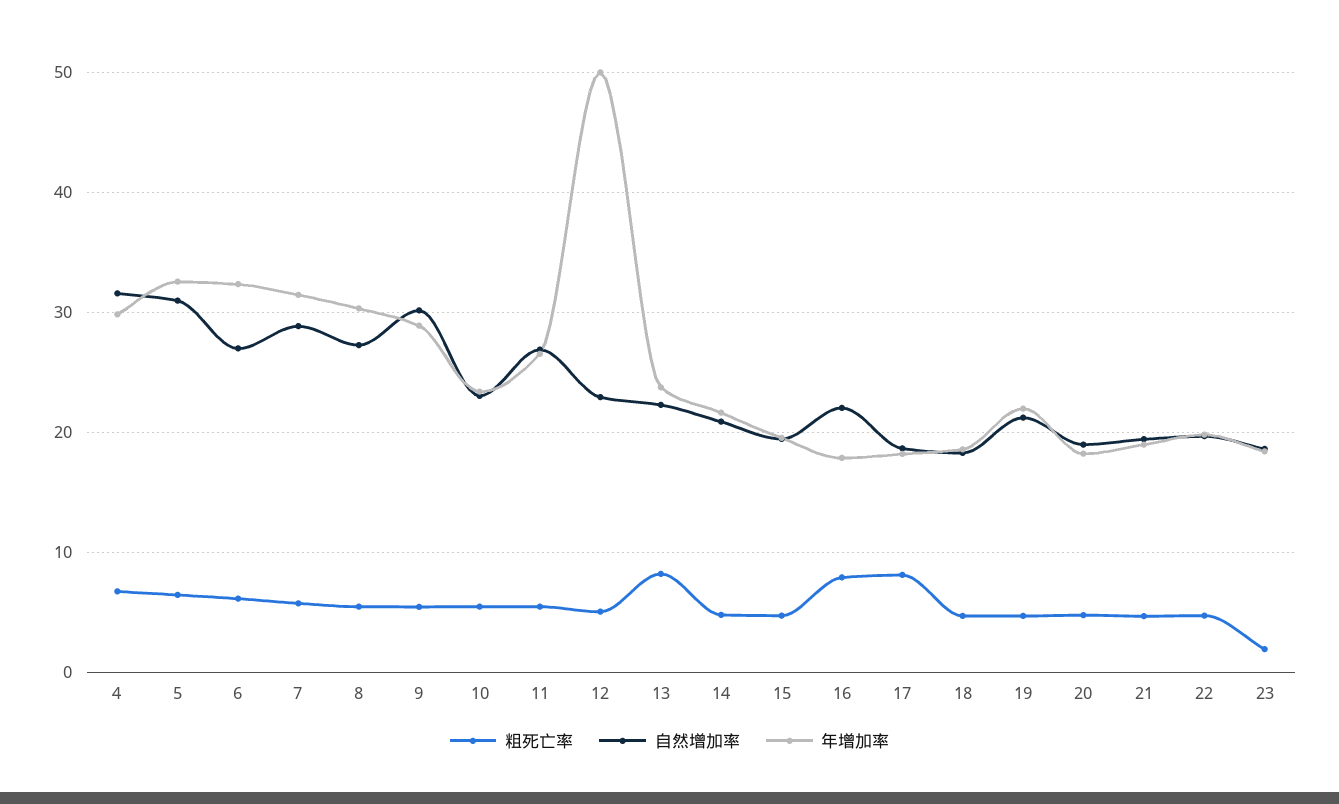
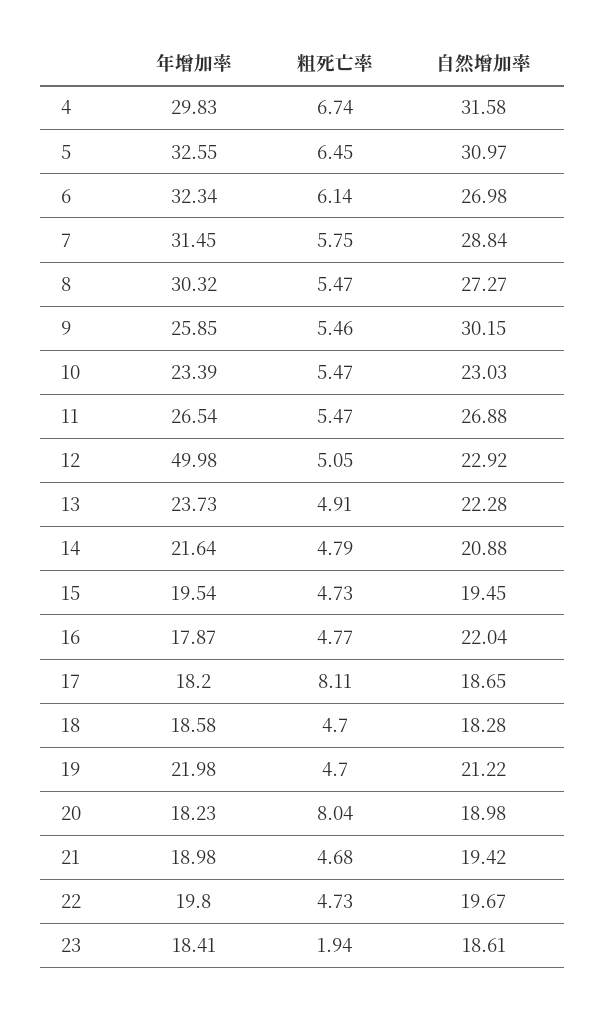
年增加率, 9: 29 -> 25.85
粗死亡率, 13: 8 -> 4.91
粗死亡率, 16: 8 -> 4.77
粗死亡率, 20: 5 -> 8.04

